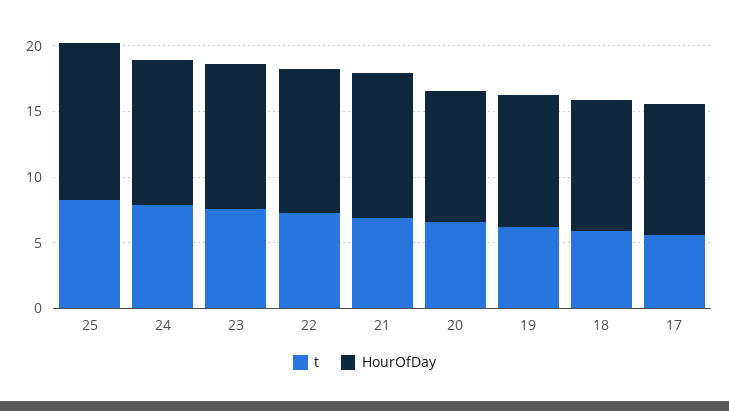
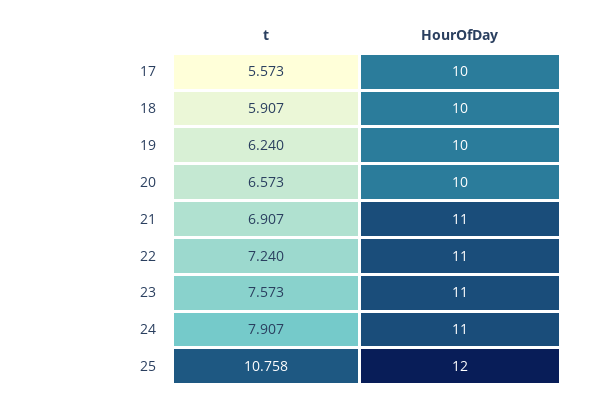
t, 25: 8 -> 10.758

